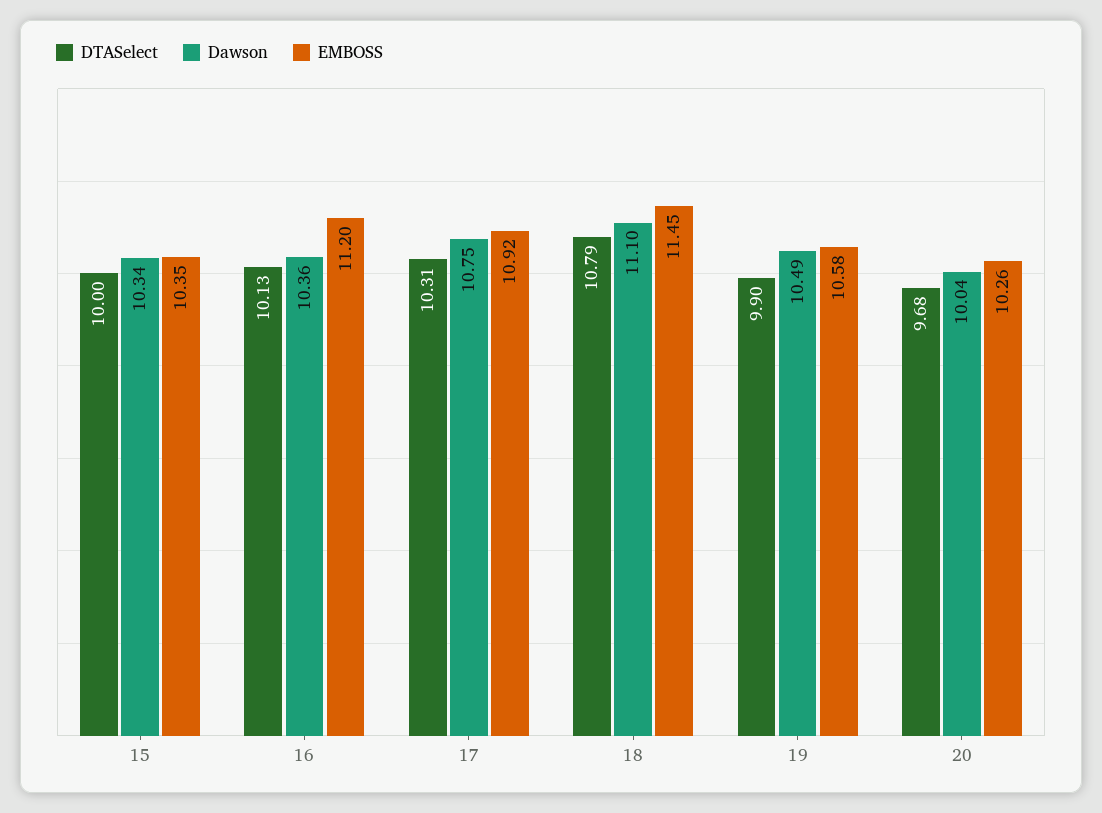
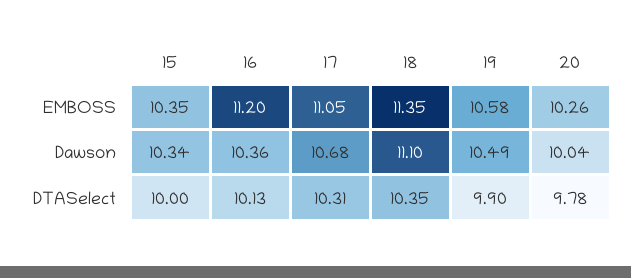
Dawson, 17: 10.75 -> 10.68
EMBOSS, 17: 10.92 -> 11.05
DTASelect, 18: 10.79 -> 10.35
EMBOSS, 18: 11.45 -> 11.35
DTASelect, 20: 9.68 -> 9.78

